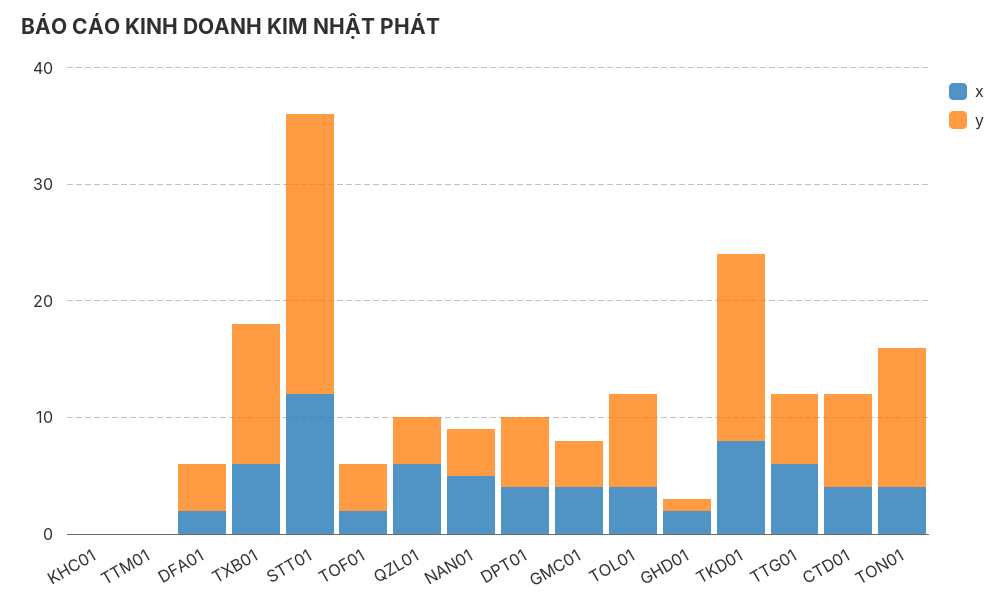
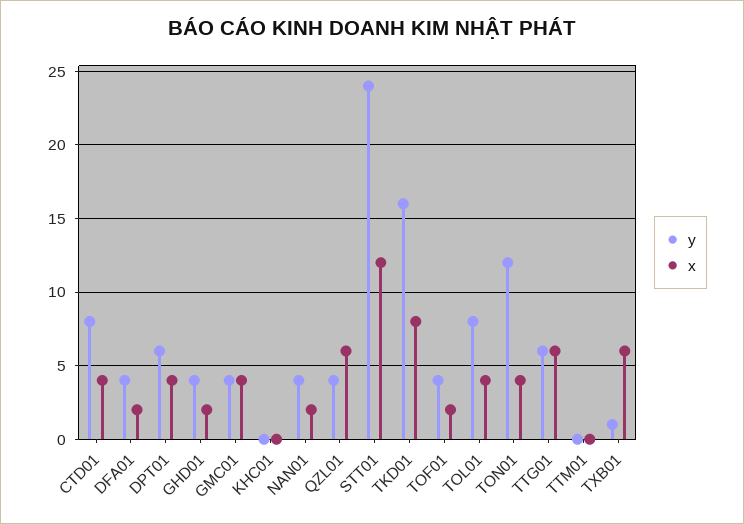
y, TXB01: 12 -> 1
x, NAN01: 5 -> 2
y, GHD01: 1 -> 4

